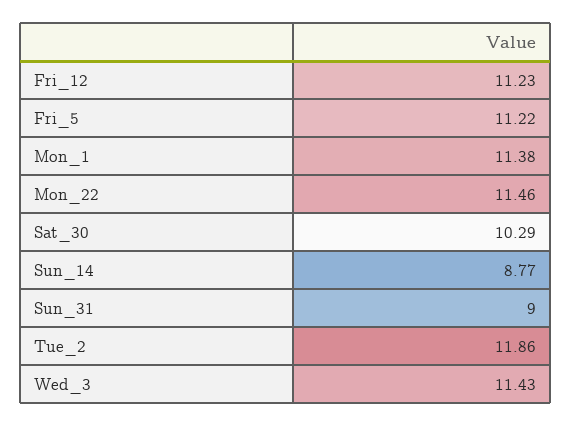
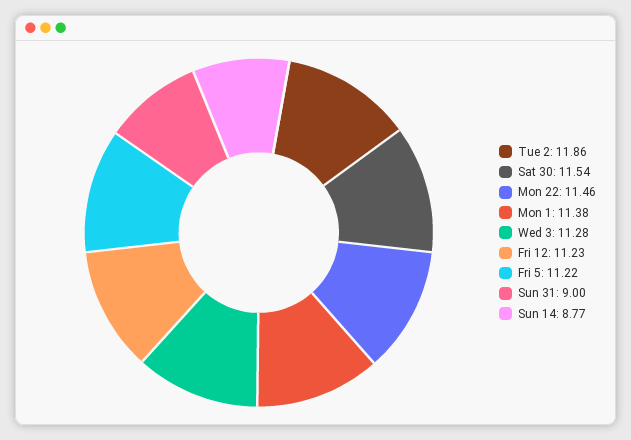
Sat_30: 10.29 -> 11.54
Wed_3: 11.43 -> 11.28

